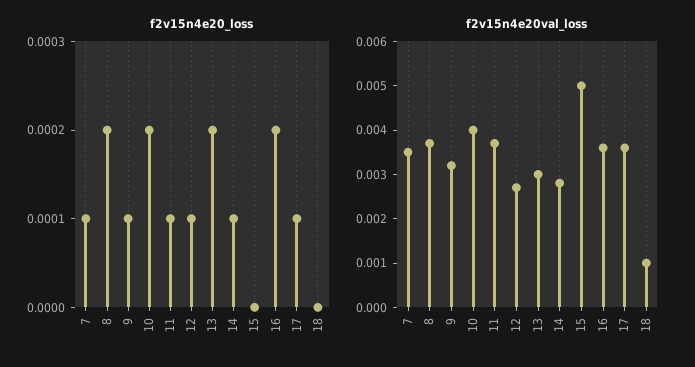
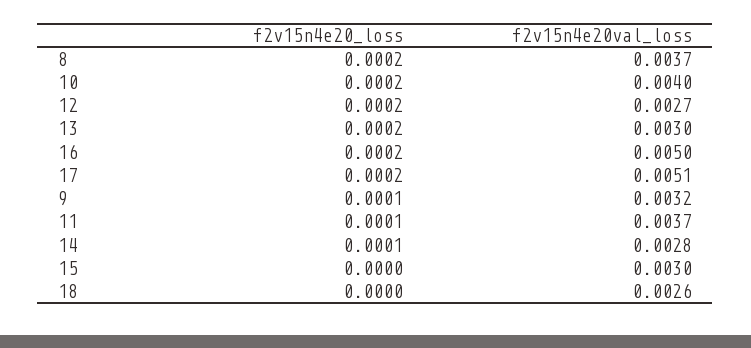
f2v15n4e20_loss, 7: 0.0001 -> none
f2v15n4e20_loss, 12: 0.0001 -> 0.0002
f2v15n4e20_loss, 17: 0.0001 -> 0.0002
f2v15n4e20val_loss, 7: 0.0035 -> none
f2v15n4e20val_loss, 15: 0.005 -> 0.003
f2v15n4e20val_loss, 16: 0.0035 -> 0.005
f2v15n4e20val_loss, 17: 0.0035 -> 0.0051
f2v15n4e20val_loss, 18: 0.001 -> 0.0026

